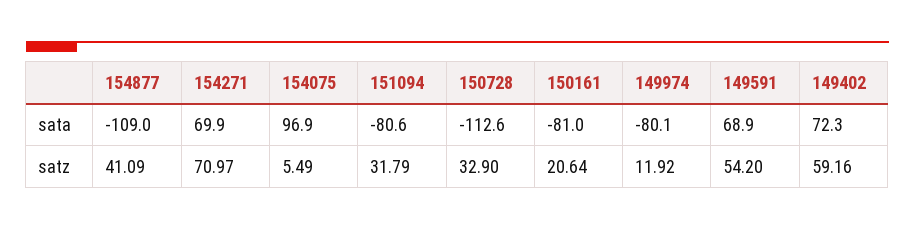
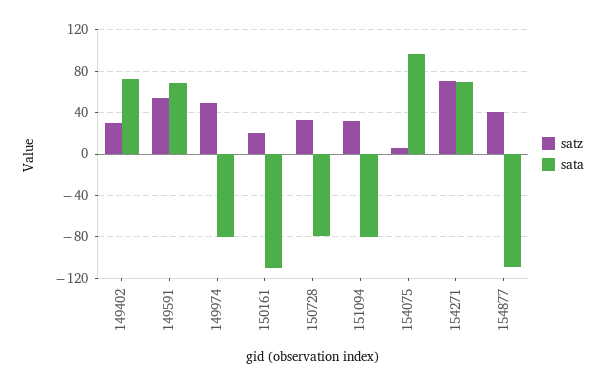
sata, 150728: -112.6 -> -80
sata, 150161: -81 -> -110
satz, 149974: 11.92 -> 50
satz, 149402: 59.16 -> 30

